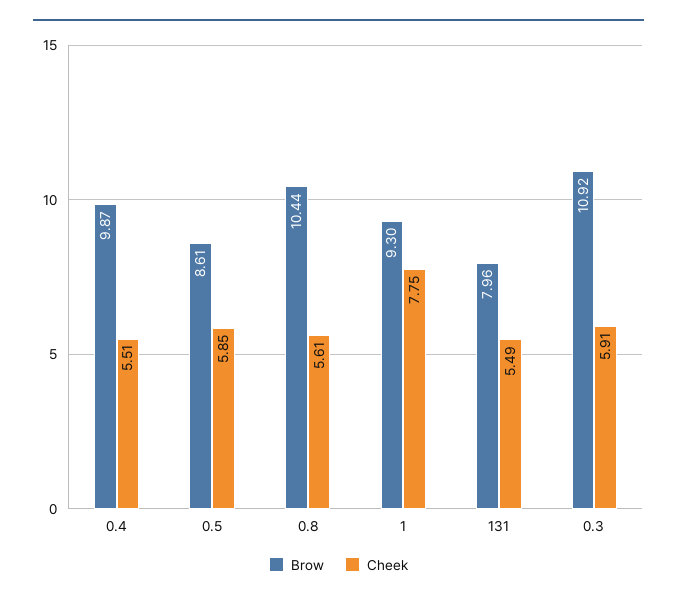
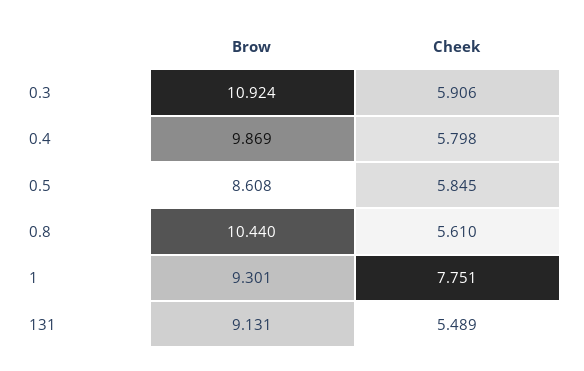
Cheek, 0.4: 5.51 -> 5.798
Brow, 131: 7.96 -> 9.131

